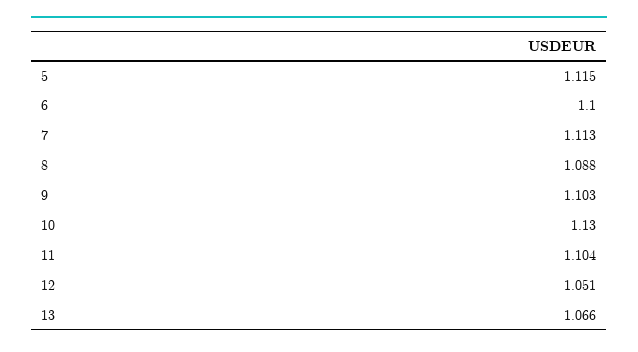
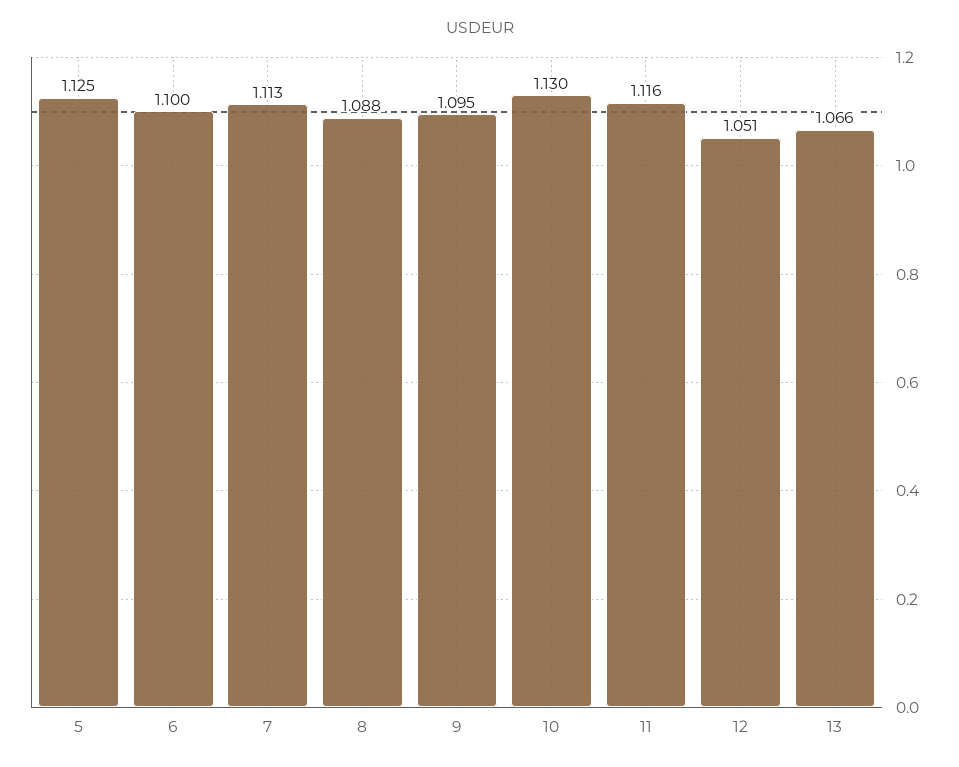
5: 1.115 -> 1.125
9: 1.103 -> 1.095
11: 1.104 -> 1.116

